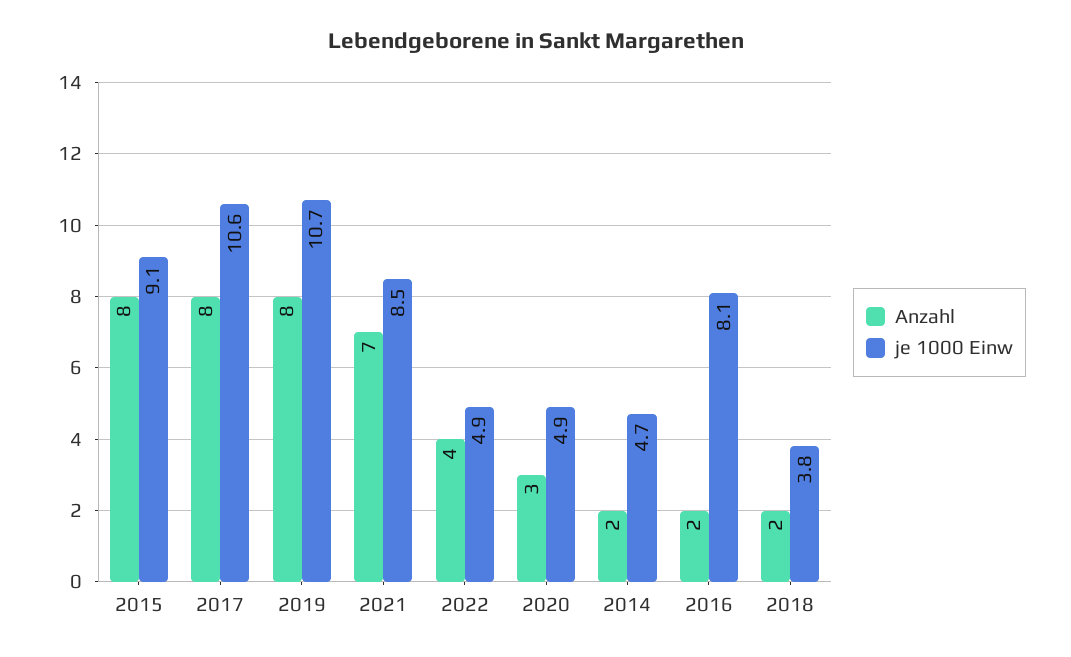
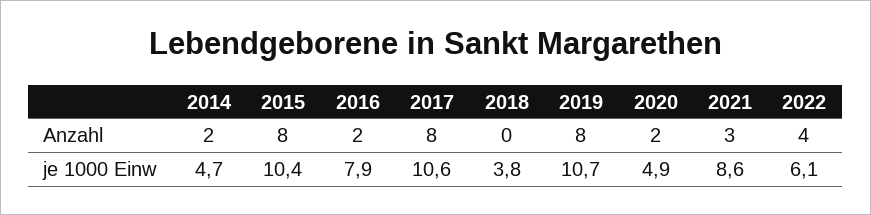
je 1000 Einw, 2015: 9.1 -> 10.4
Anzahl, 2021: 7 -> 3
je 1000 Einw, 2021: 8.5 -> 8.6
je 1000 Einw, 2022: 4.9 -> 6.1
Anzahl, 2020: 3 -> 2
je 1000 Einw, 2016: 8.1 -> 7.9
Anzahl, 2018: 2 -> 0

